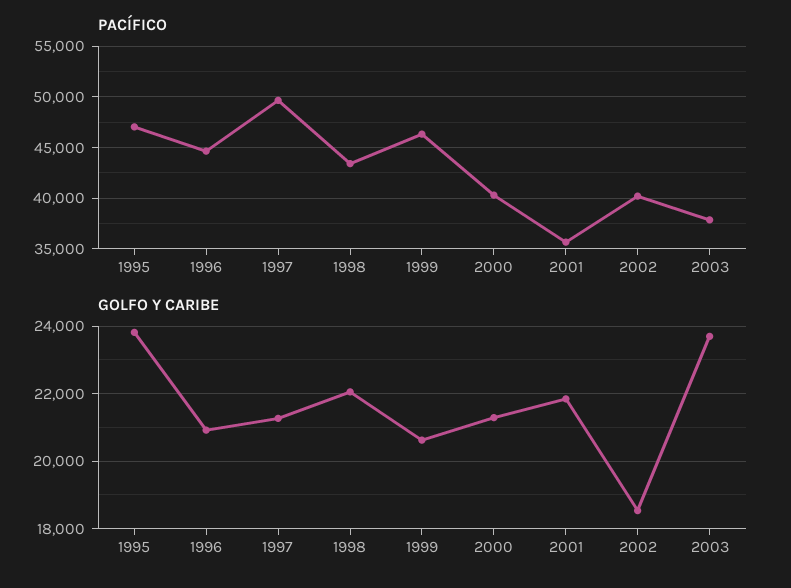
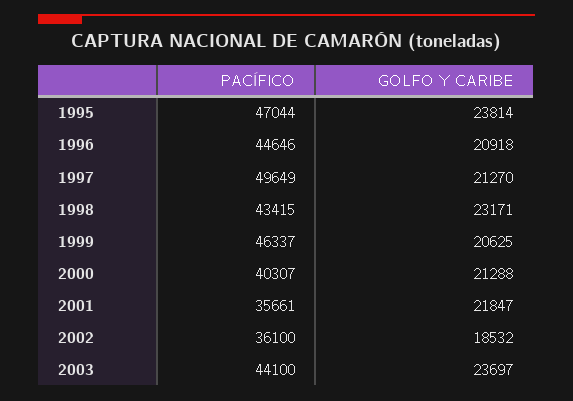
PACÍFICO, 2002: 40000 -> 36100
PACÍFICO, 2003: 38000 -> 44100
GOLFO Y CARIBE, 1998: 22000 -> 23171

